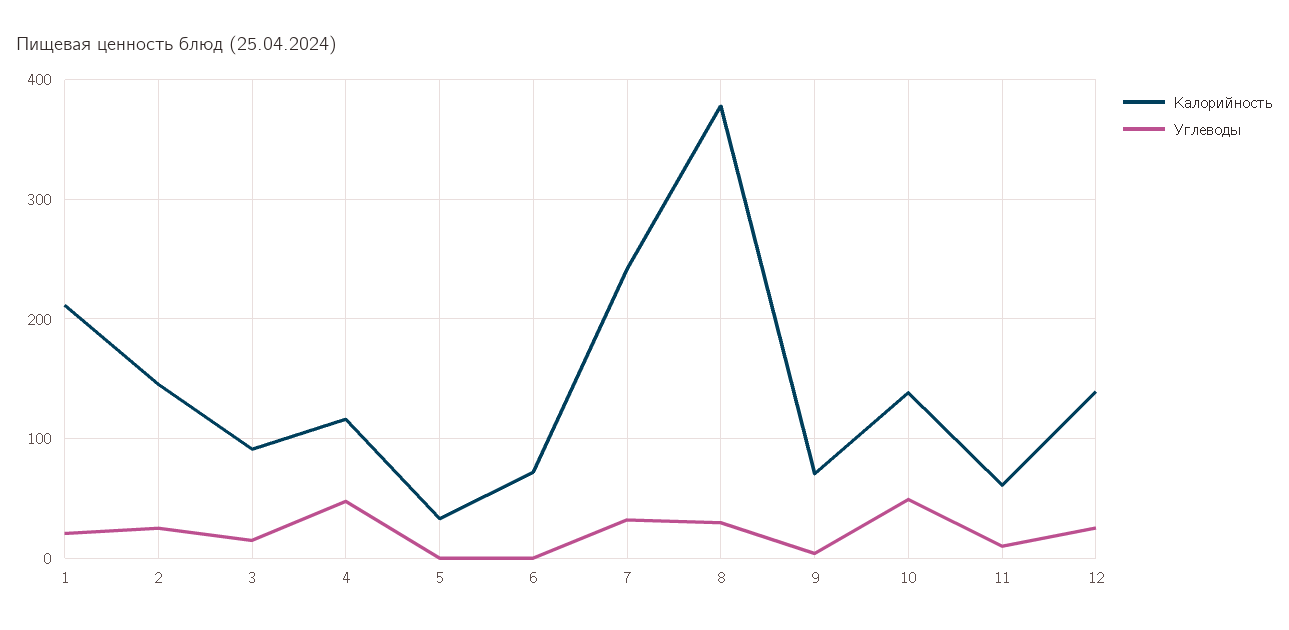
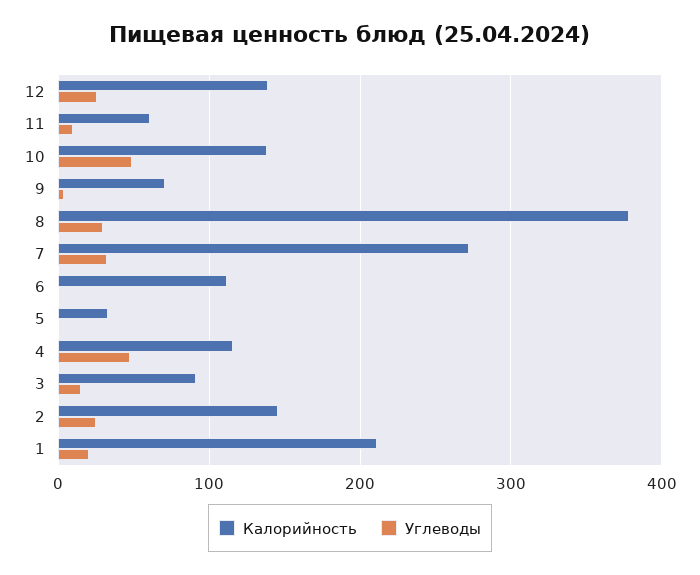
Калорийность, 6: 70 -> 110
Калорийность, 7: 240 -> 270

